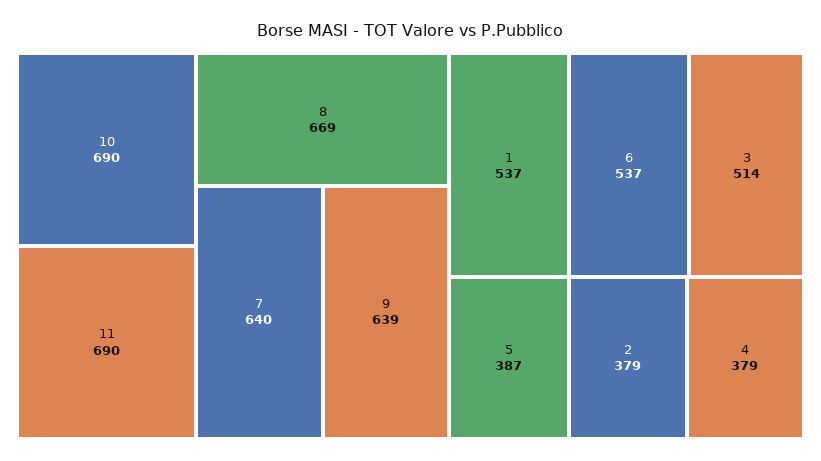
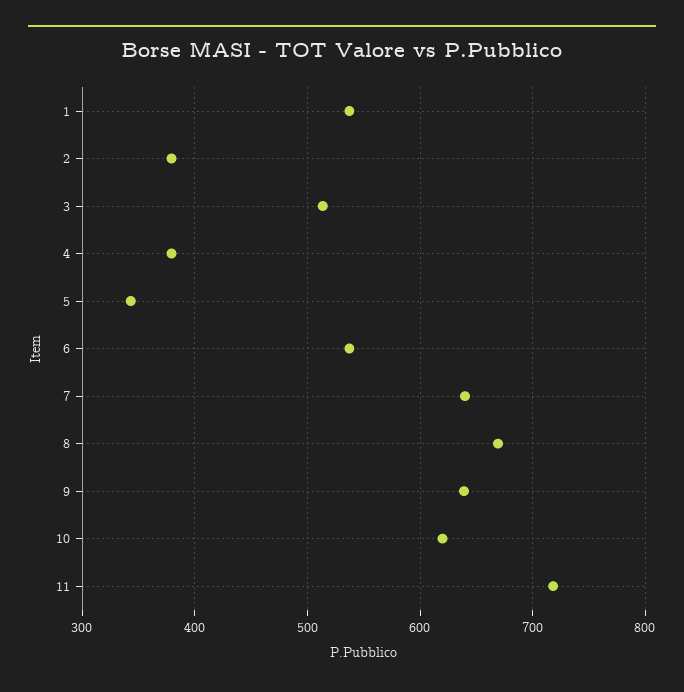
10: 690 -> 620
11: 690 -> 720
5: 387 -> 340

